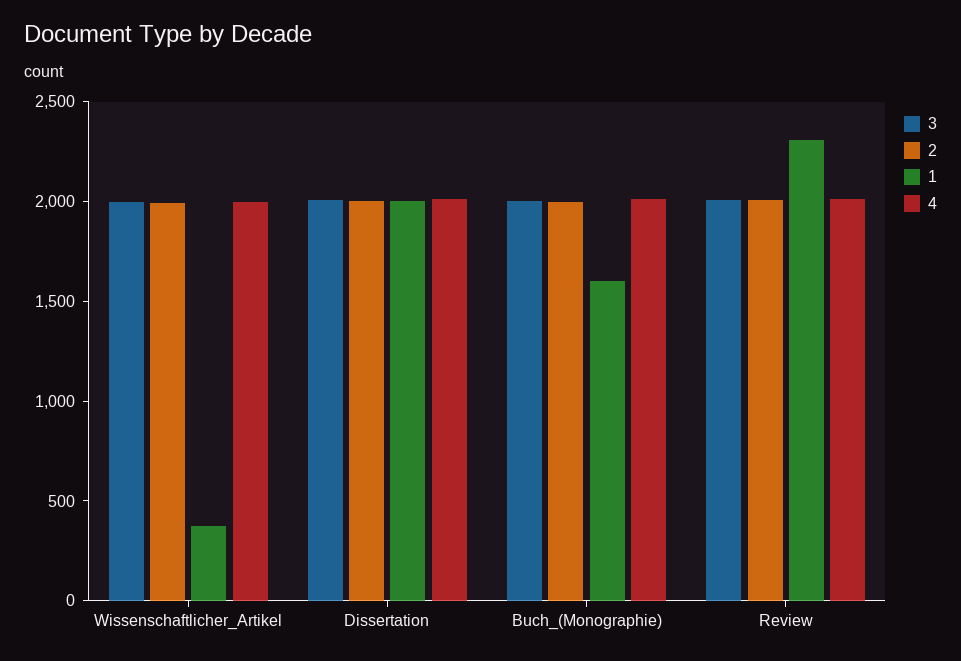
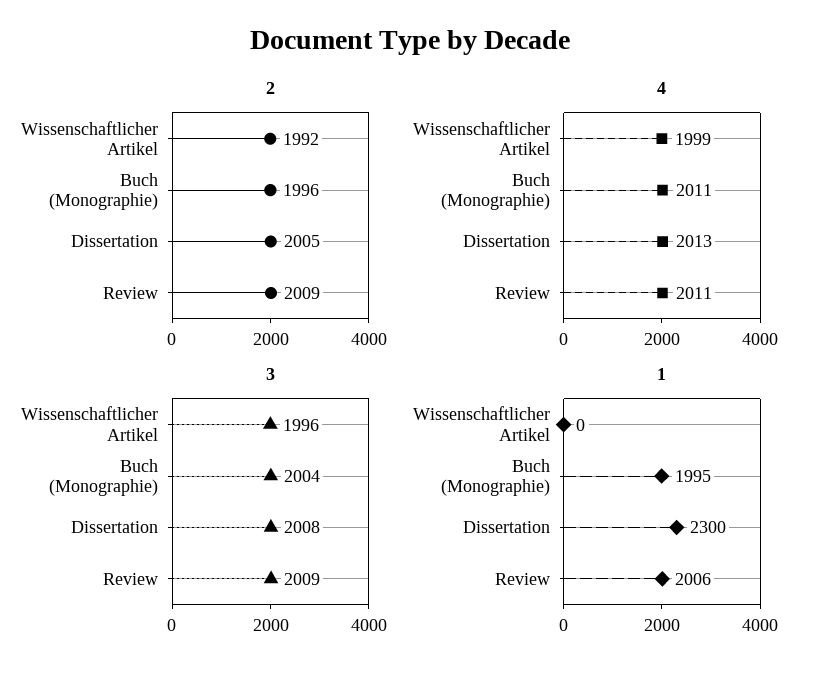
1, Wissenschaftlicher_Artikel: 400 -> 0
1, Dissertation: 2000 -> 2300
1, Buch_(Monographie): 1600 -> 1995
1, Review: 2300 -> 2006

